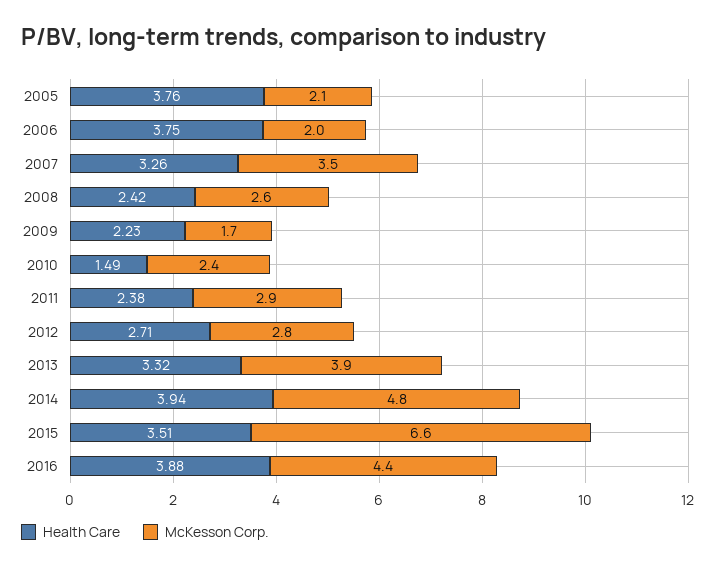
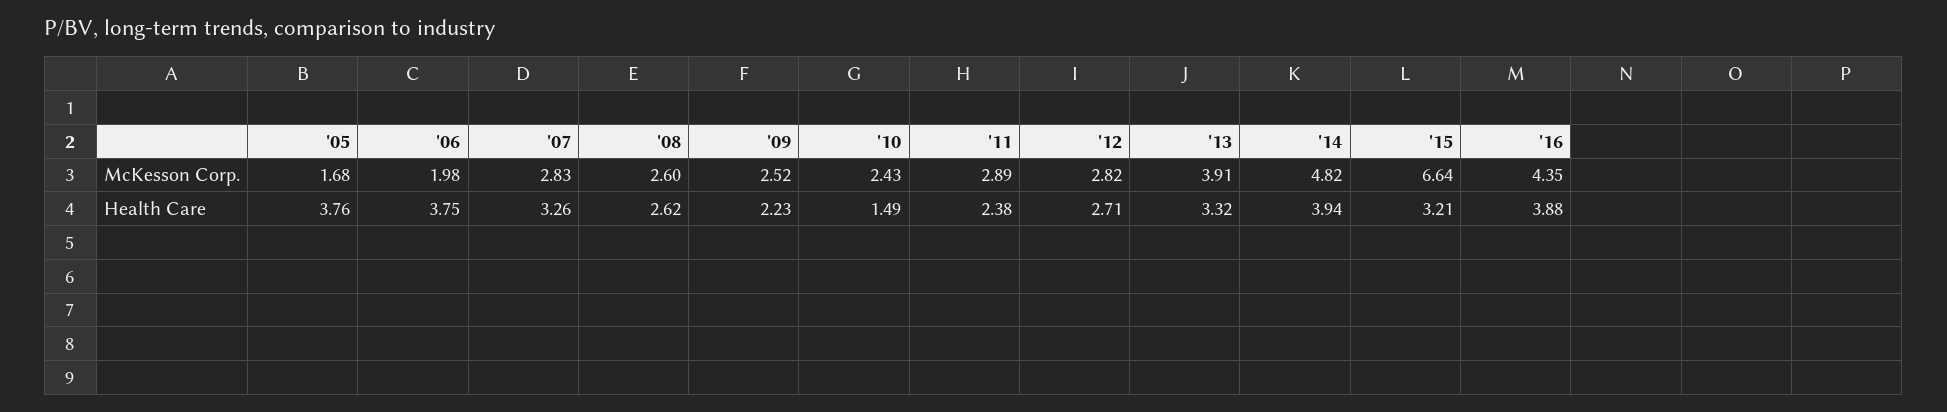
McKesson Corp., 2005: 2.1 -> 1.68
McKesson Corp., 2007: 3.5 -> 2.83
Health Care, 2008: 2.42 -> 2.62
McKesson Corp., 2009: 1.7 -> 2.52
Health Care, 2015: 3.51 -> 3.21

